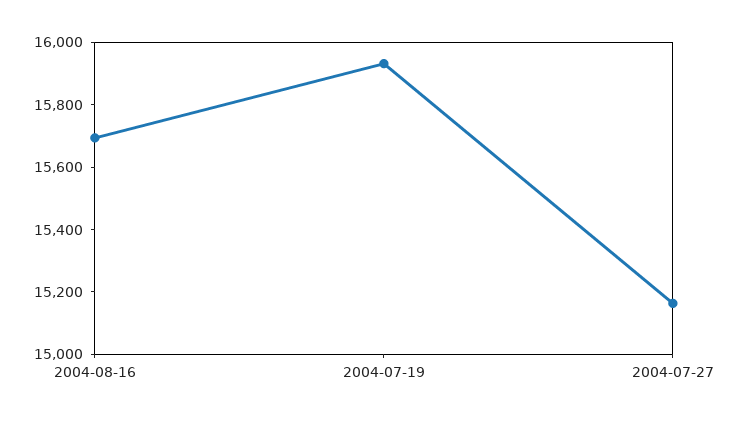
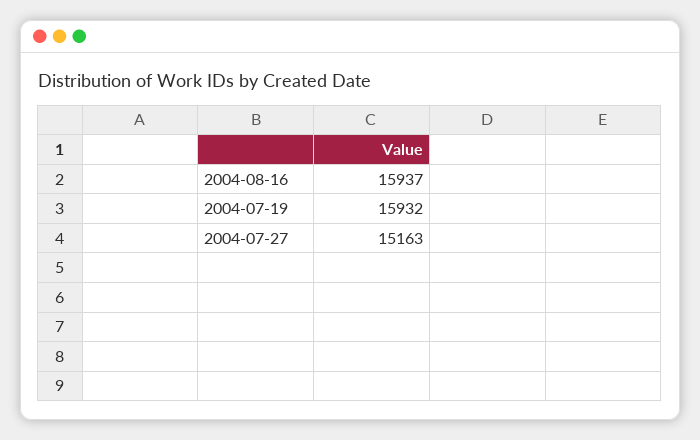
2004-08-16: 15700 -> 15937

